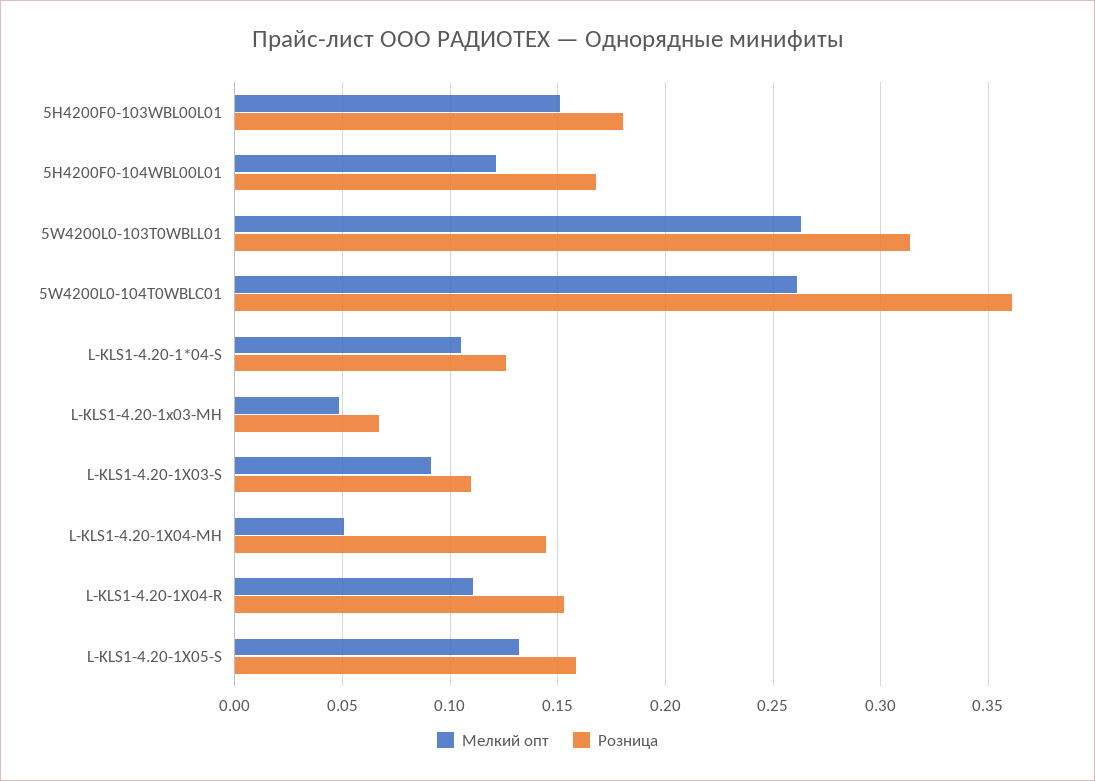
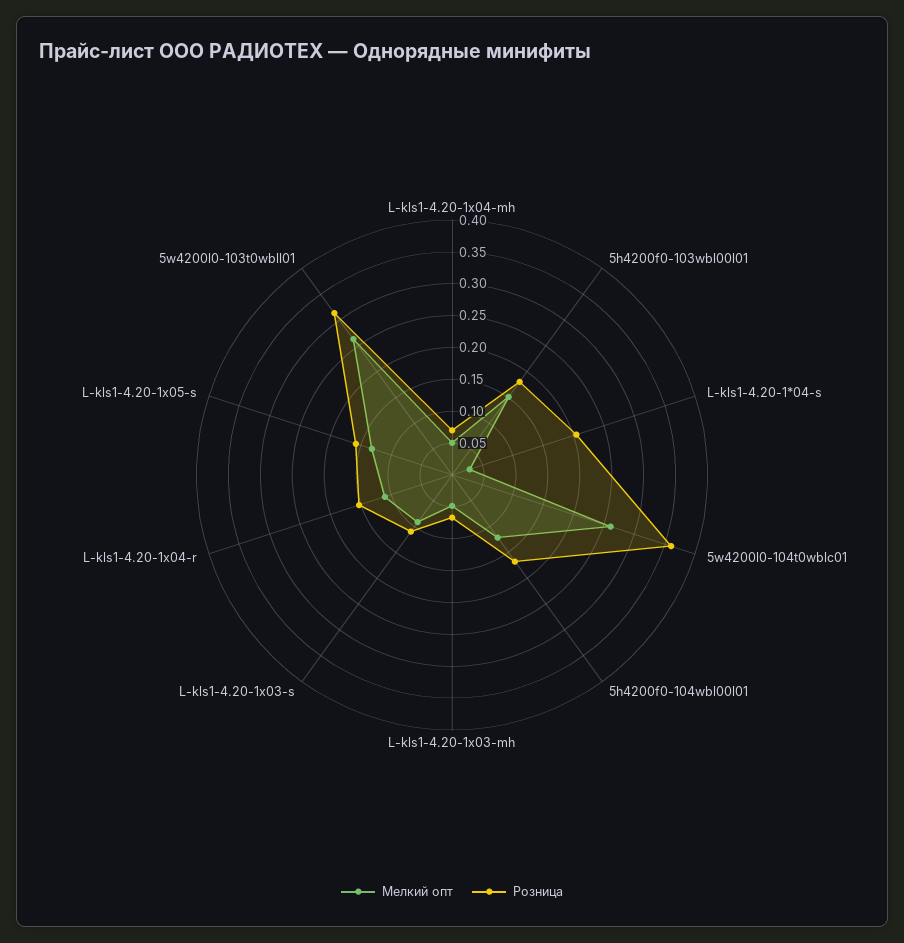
Мелкий опт, L-KLS1-4.20-1*04-S: 0.105 -> 0.025
Розница, L-KLS1-4.20-1*04-S: 0.125 -> 0.2
Розница, L-KLS1-4.20-1X04-MH: 0.145 -> 0.075

